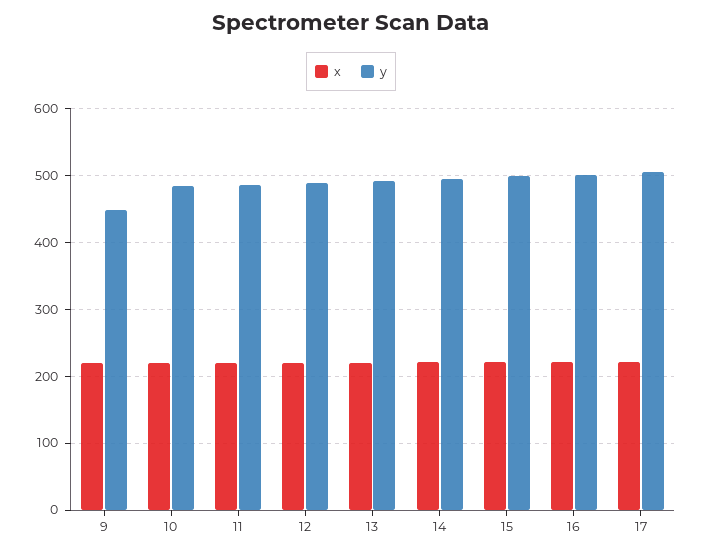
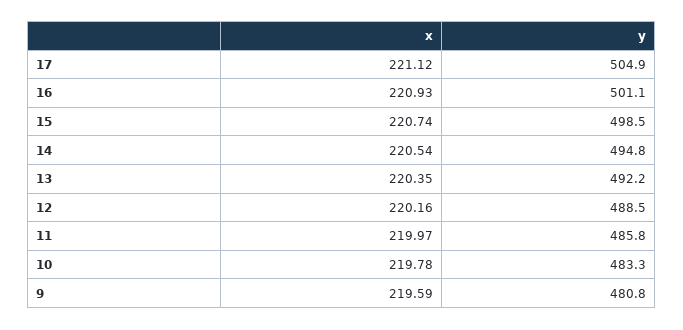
y, 9: 450 -> 480.8

